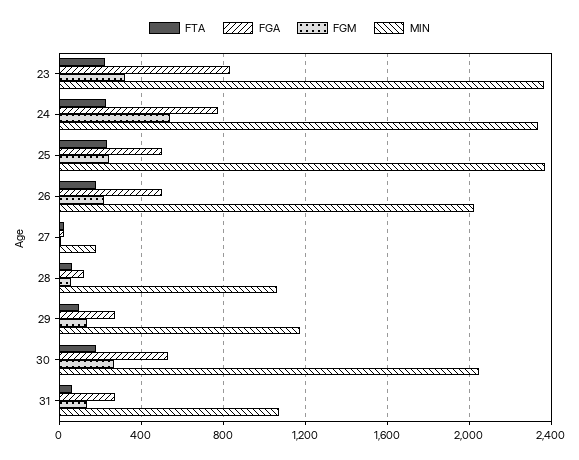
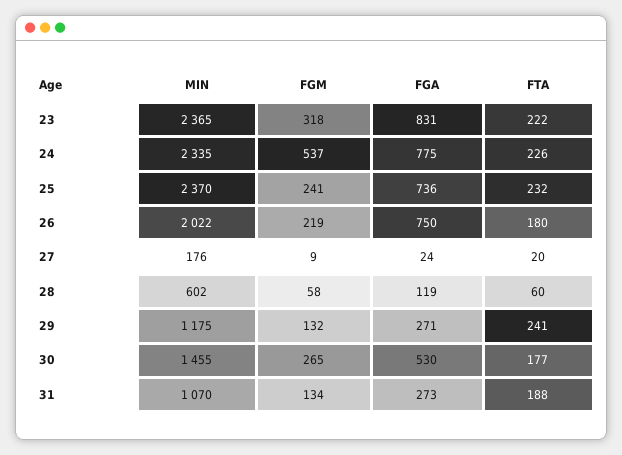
FGA, 25: 500 -> 736
FGA, 26: 500 -> 750
MIN, 28: 1050 -> 602
FTA, 29: 100 -> 241
MIN, 30: 2050 -> 1455
FTA, 31: 50 -> 188

